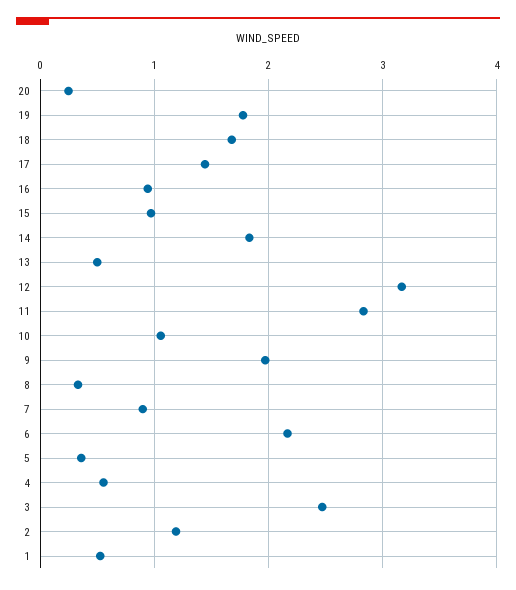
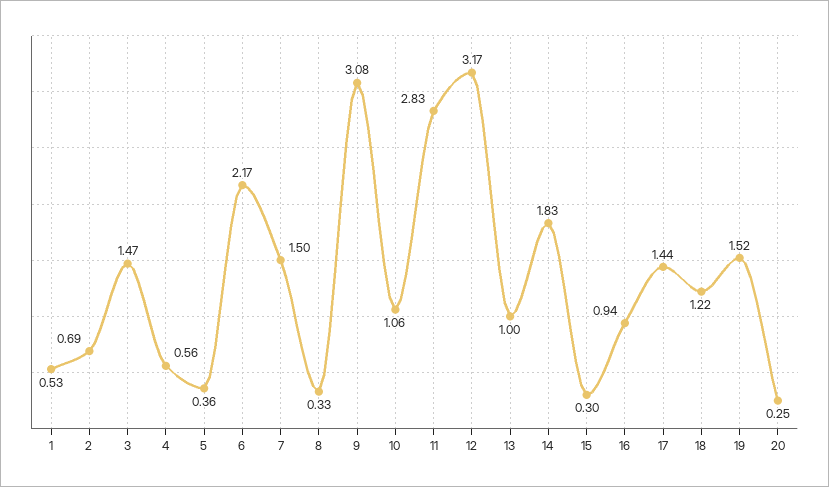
19: 1.8 -> 1.52
18: 1.7 -> 1.22
15: 1 -> 0.3
13: 0.5 -> 1
9: 2 -> 3.08
7: 0.9 -> 1.5
3: 2.5 -> 1.47
2: 1.2 -> 0.69

